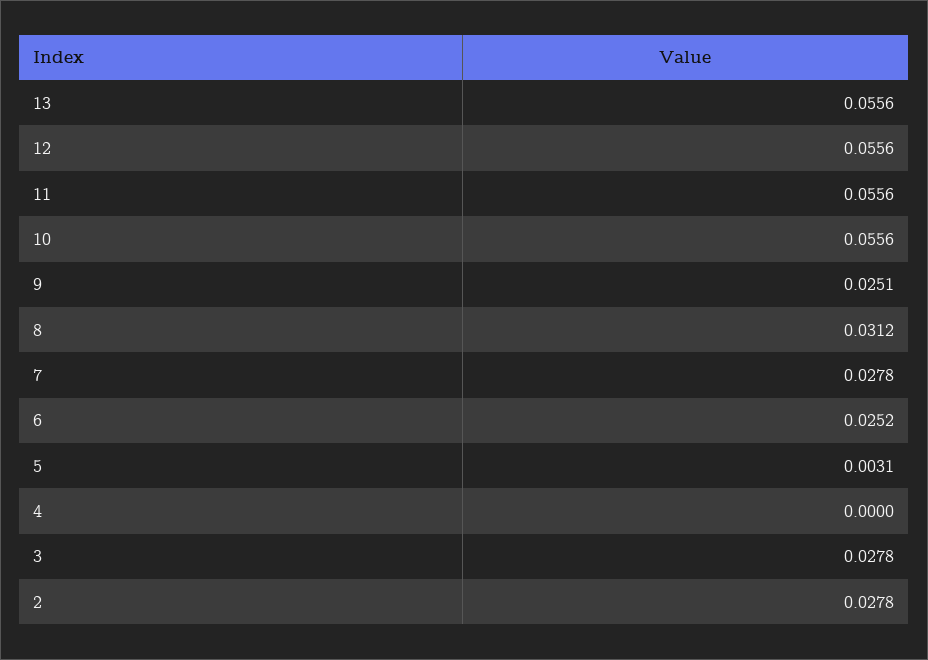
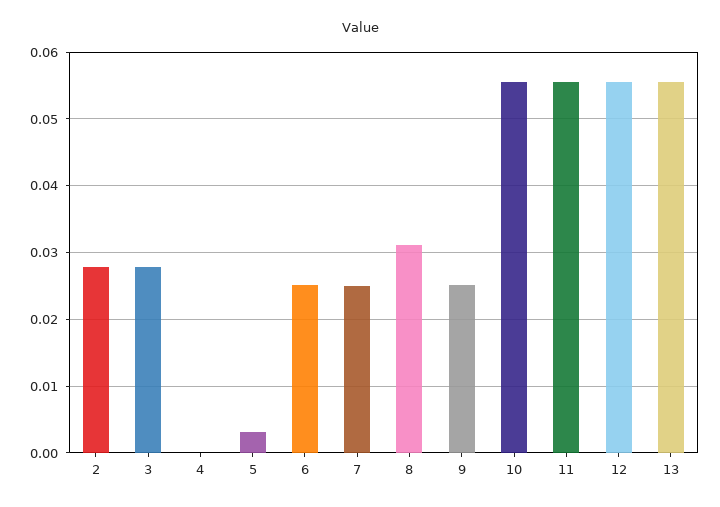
7: 0.0278 -> 0.025

